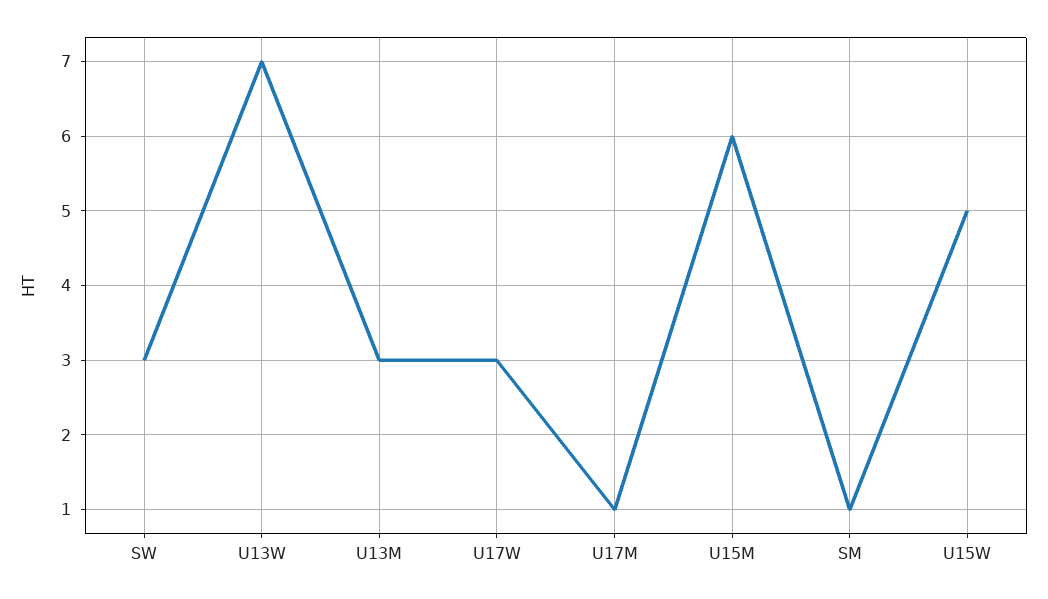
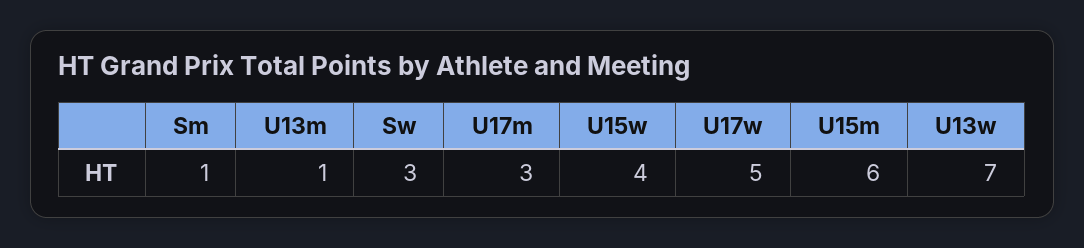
U13M: 3 -> 1
U17W: 3 -> 5
U17M: 1 -> 3
U15W: 5 -> 4

